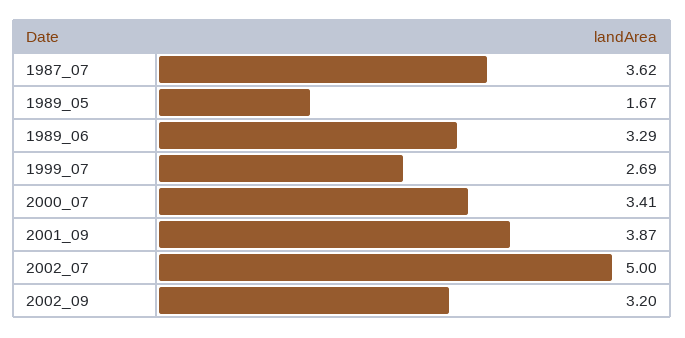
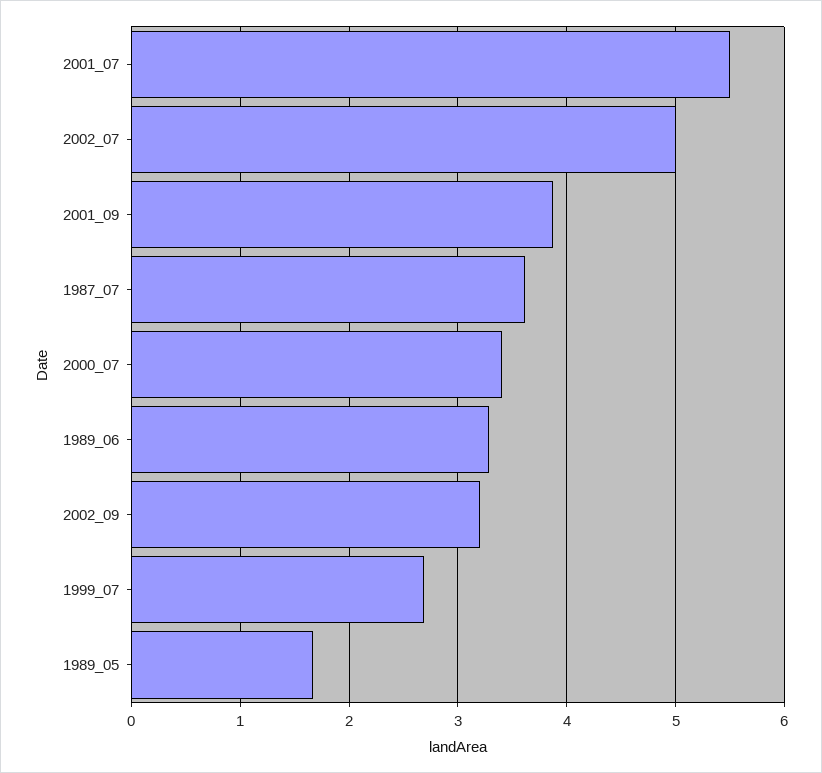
2001_07: none -> 5.5

